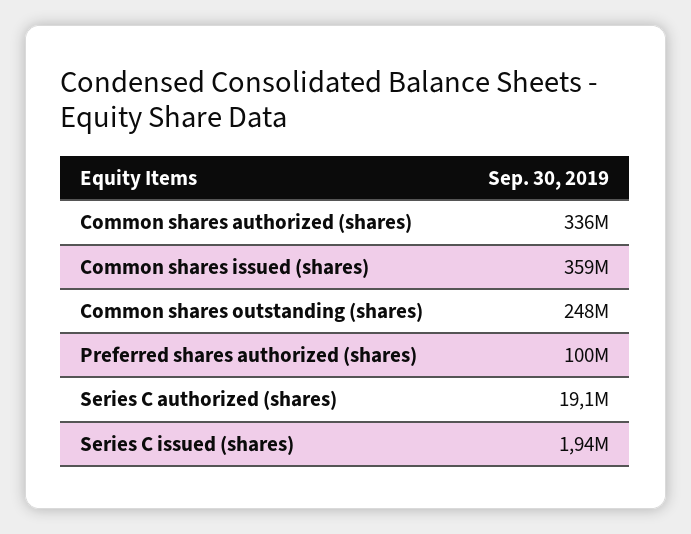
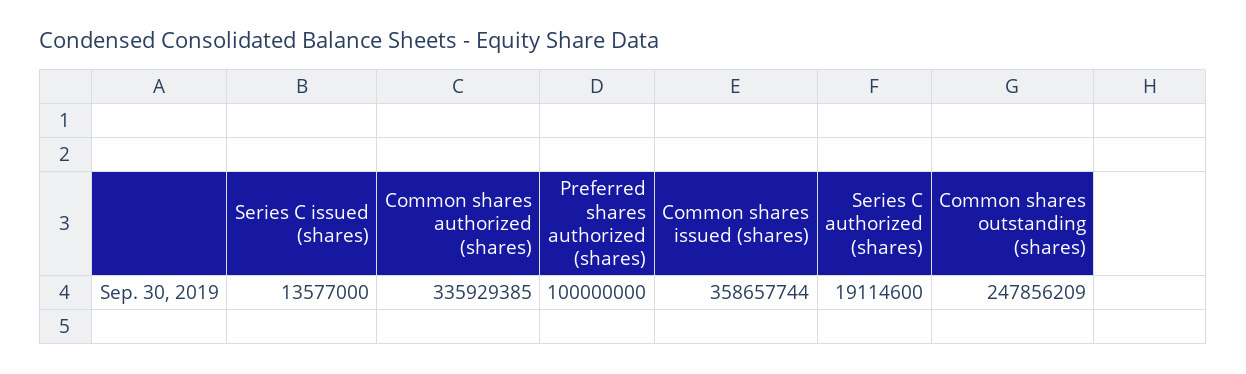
Series C issued (shares): 1940000 -> 13577000

